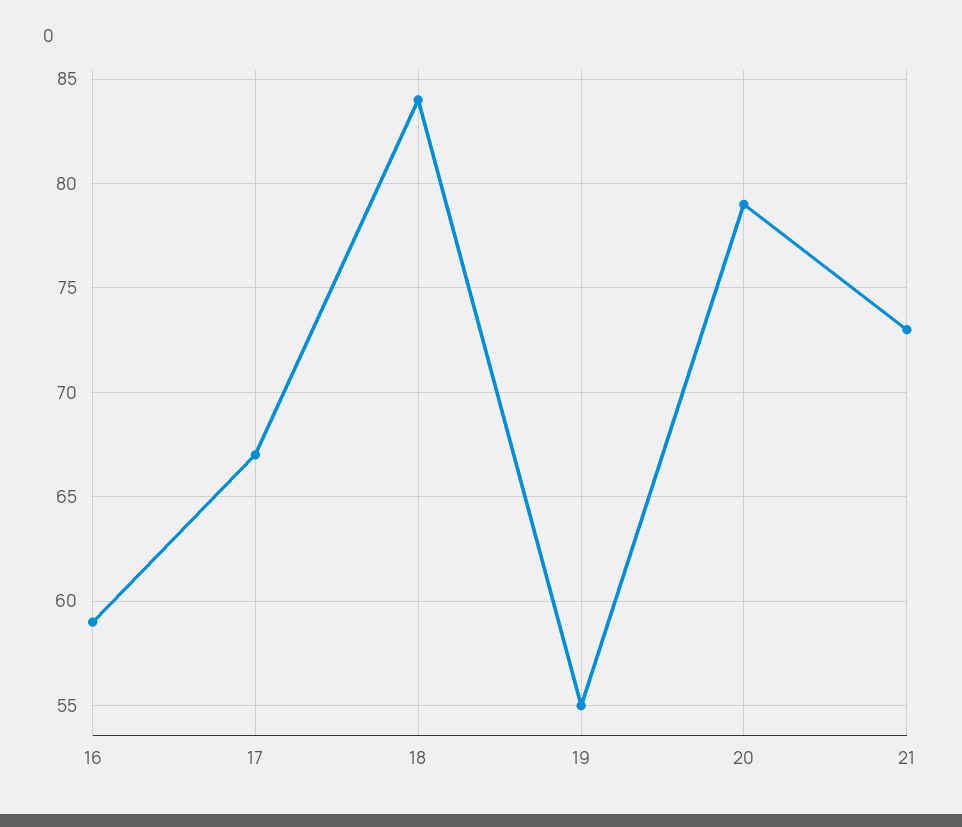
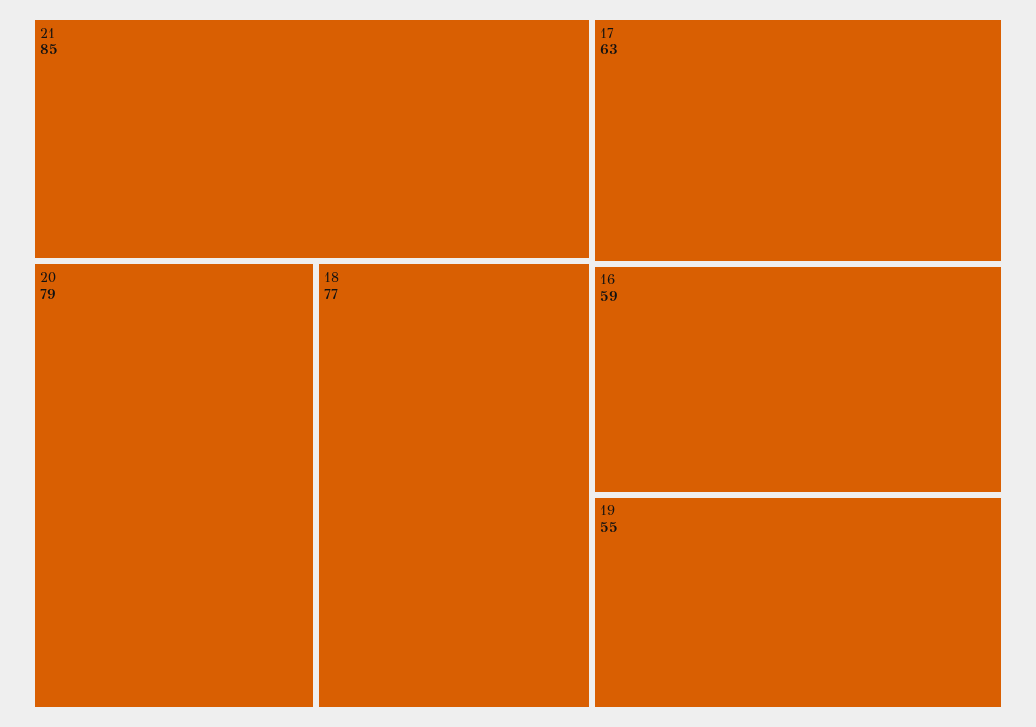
17: 67 -> 63
18: 84 -> 77
21: 73 -> 85

